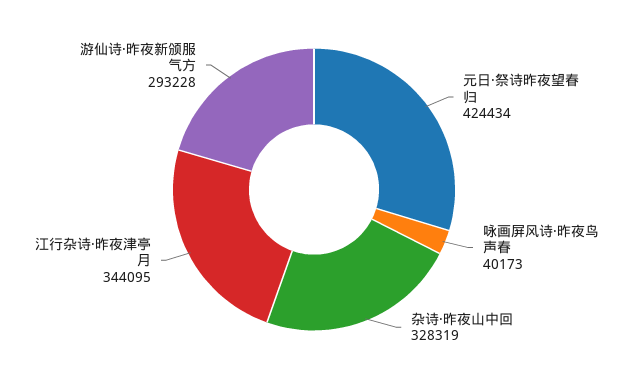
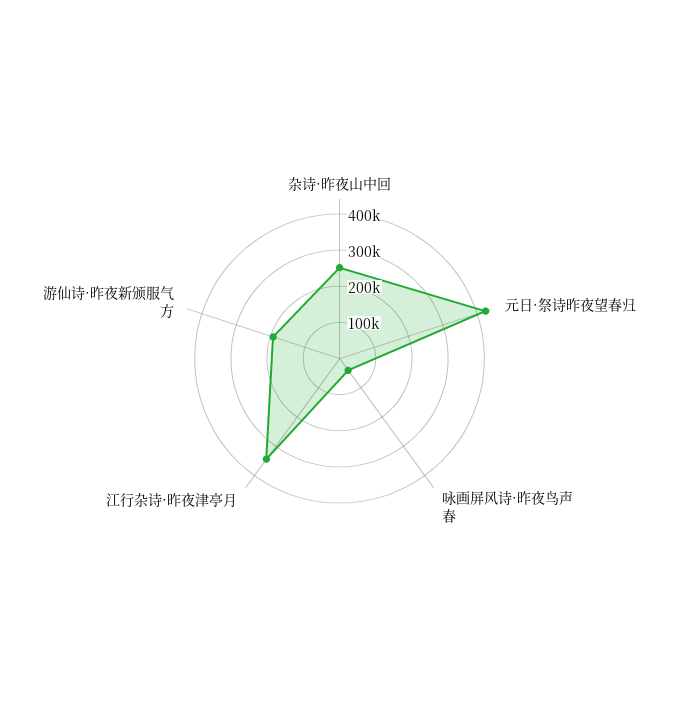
杂诗·昨夜山中回: 328319 -> 250000
游仙诗·昨夜新颁服气方: 293228 -> 200000

